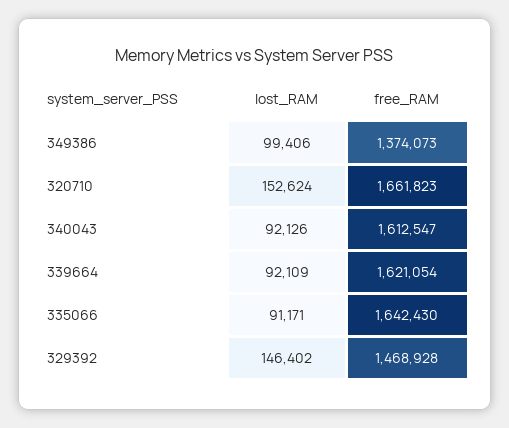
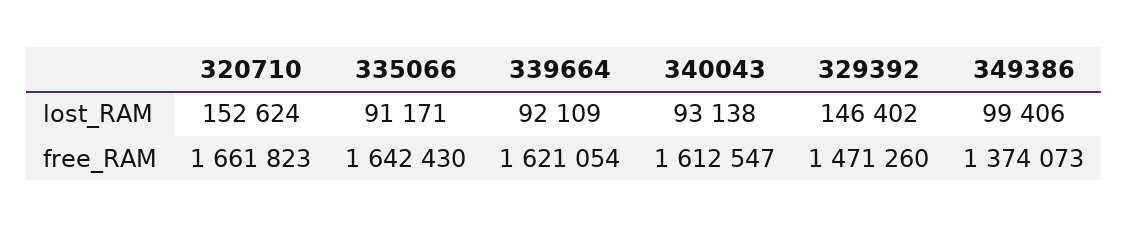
lost_RAM, 340043: 92126 -> 93138
free_RAM, 329392: 1468928 -> 1471260

